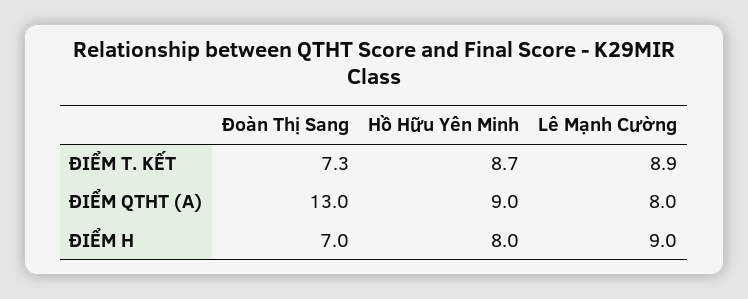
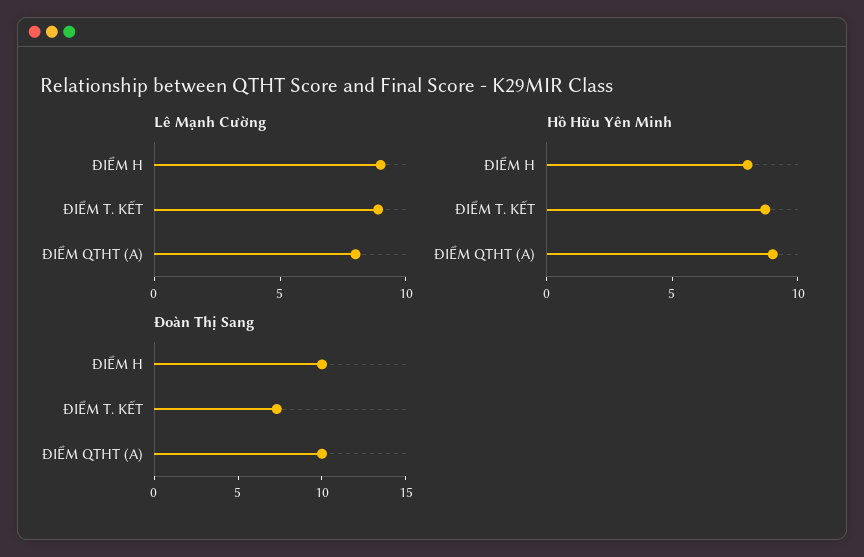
Đoàn Thị Sang, ĐIỂM QTHT (A): 13 -> 10
Đoàn Thị Sang, ĐIỂM H: 7 -> 10

